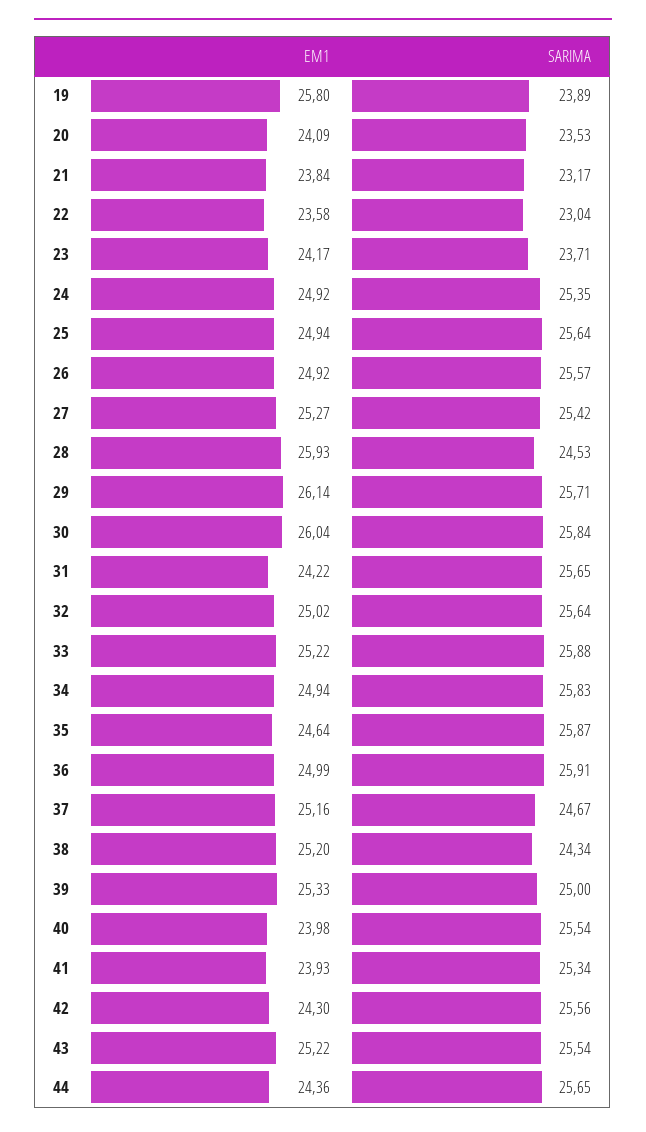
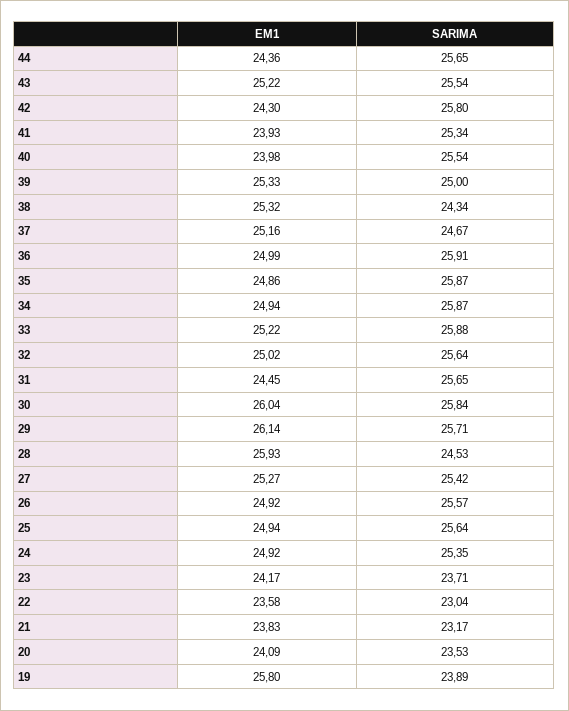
EM1, 21: 23.84 -> 23.83
EM1, 31: 24.22 -> 24.45
SARIMA, 34: 25.83 -> 25.87
EM1, 35: 24.64 -> 24.86
EM1, 38: 25.2 -> 25.32
SARIMA, 42: 25.56 -> 25.8

